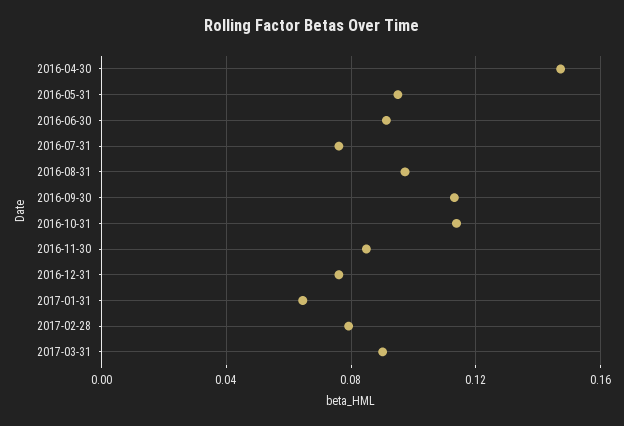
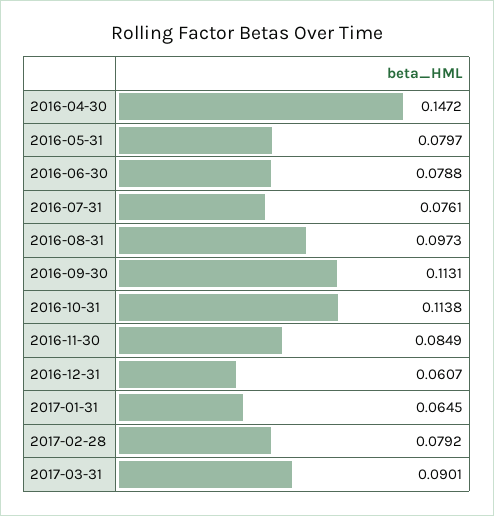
2016-05-31: 0.095 -> 0.0797
2016-06-30: 0.09 -> 0.0788
2016-12-31: 0.075 -> 0.0607

